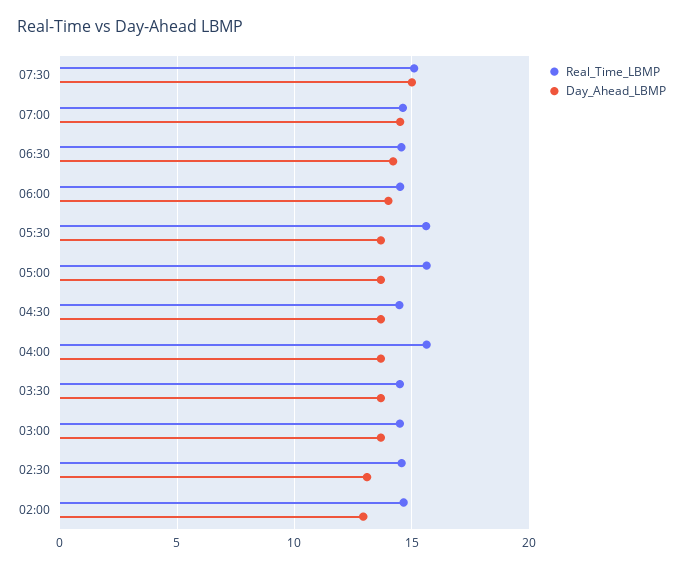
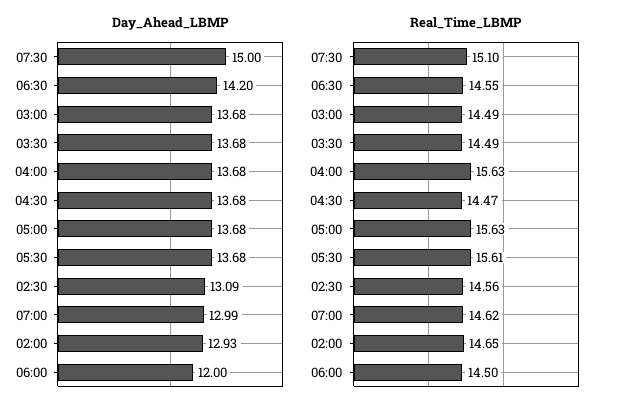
Day_Ahead_LBMP, 07:00: 14.5 -> 12.99
Day_Ahead_LBMP, 06:00: 14 -> 12

